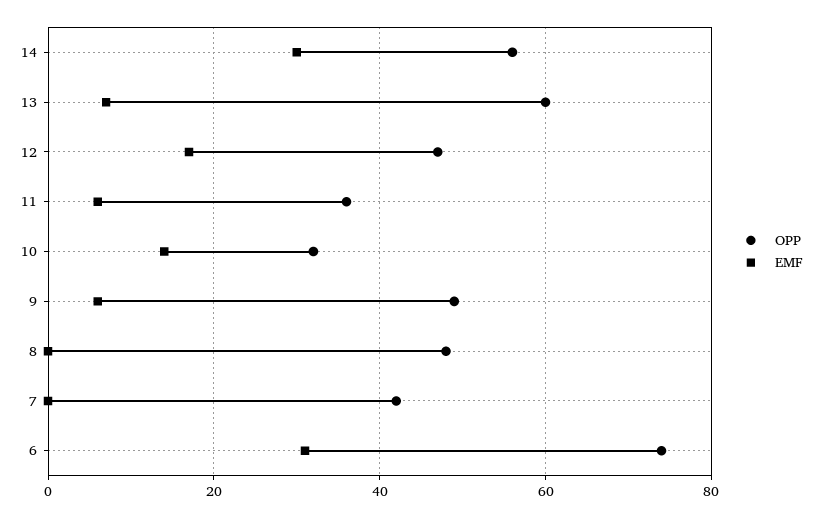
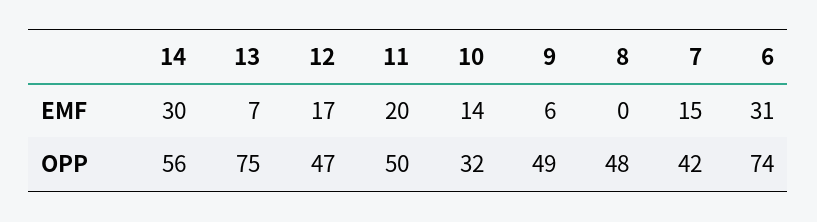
OPP, 13: 60 -> 75
OPP, 11: 35 -> 50
EMF, 11: 5 -> 20
EMF, 7: 0 -> 15

